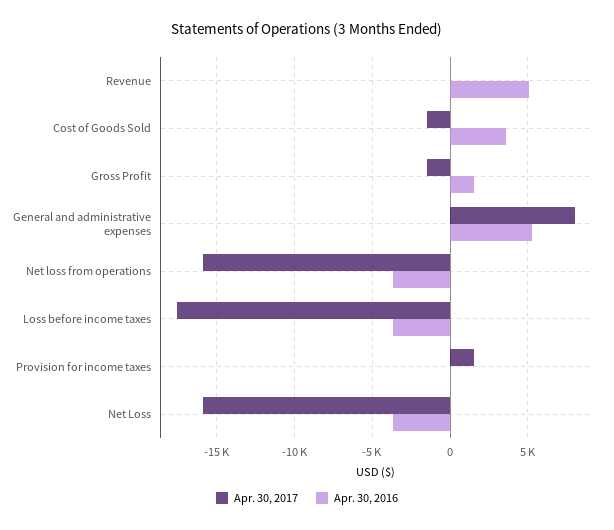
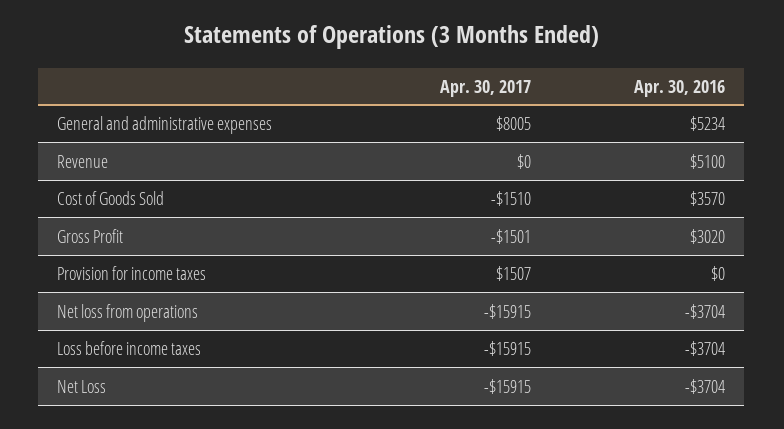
Apr. 30, 2016, Gross Profit: 1500 -> 3020
Apr. 30, 2017, Loss before income taxes: -17500 -> -15915

